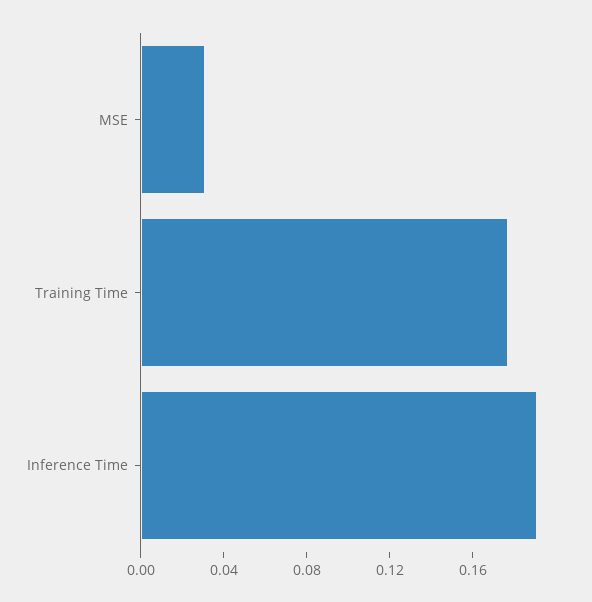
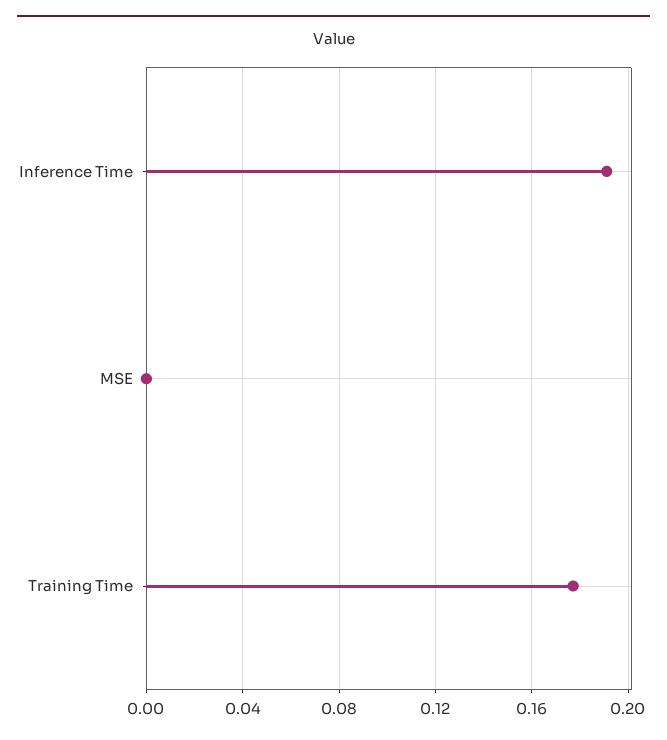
MSE: 0.03 -> 0

